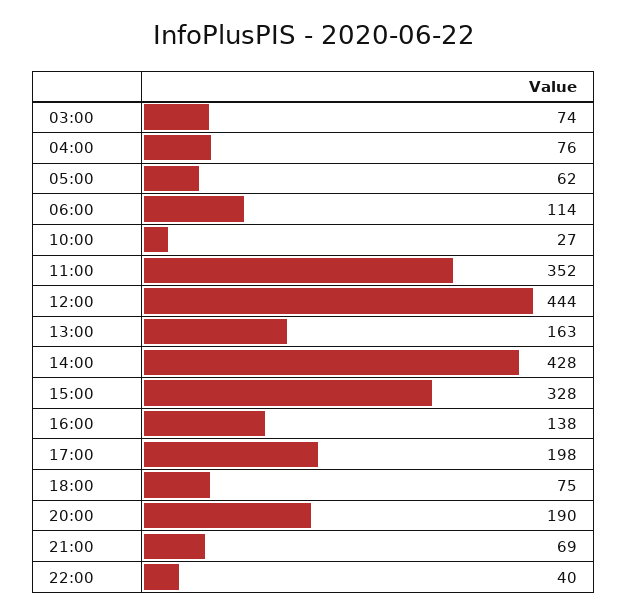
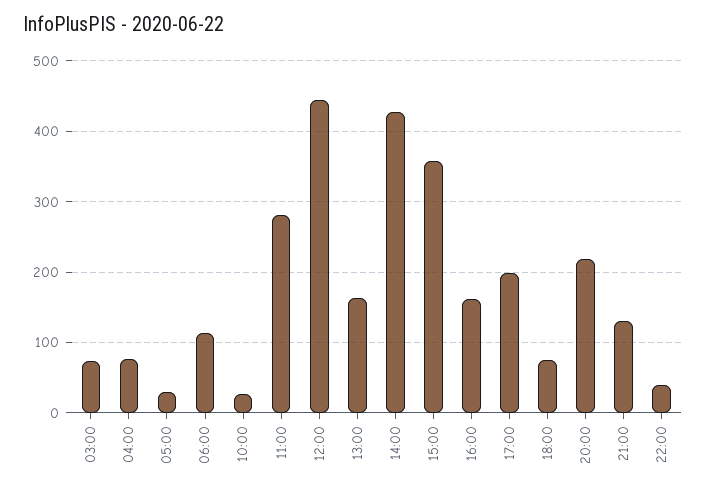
05:00: 62 -> 30
11:00: 352 -> 280
15:00: 328 -> 360
16:00: 138 -> 160
20:00: 190 -> 220
21:00: 69 -> 130

